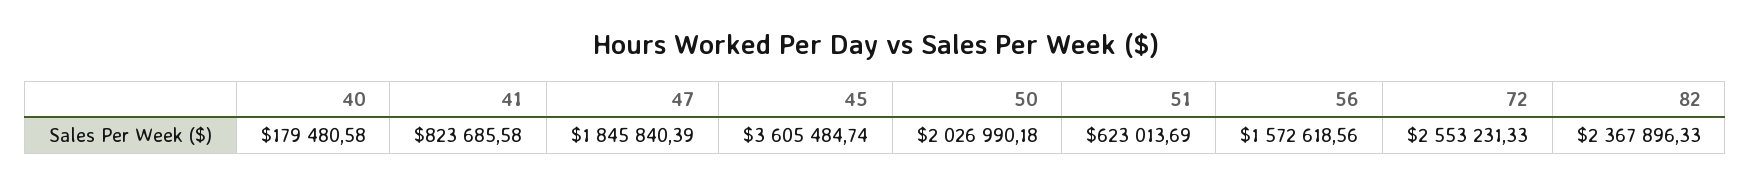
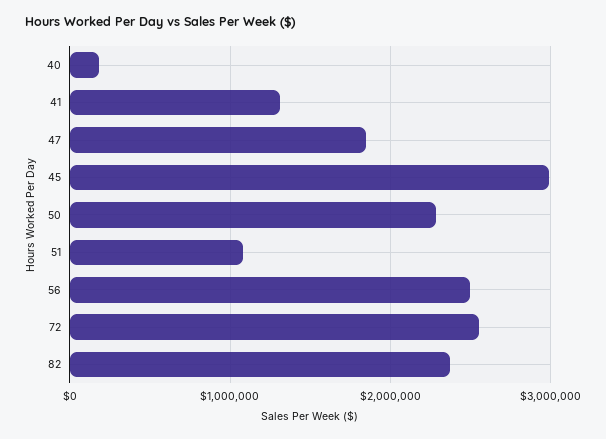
41: 823685.58 -> 1300000
45: 3605484.74 -> 3000000
50: 2026990.18 -> 2300000
51: 623013.69 -> 1100000
56: 1572618.56 -> 2500000

